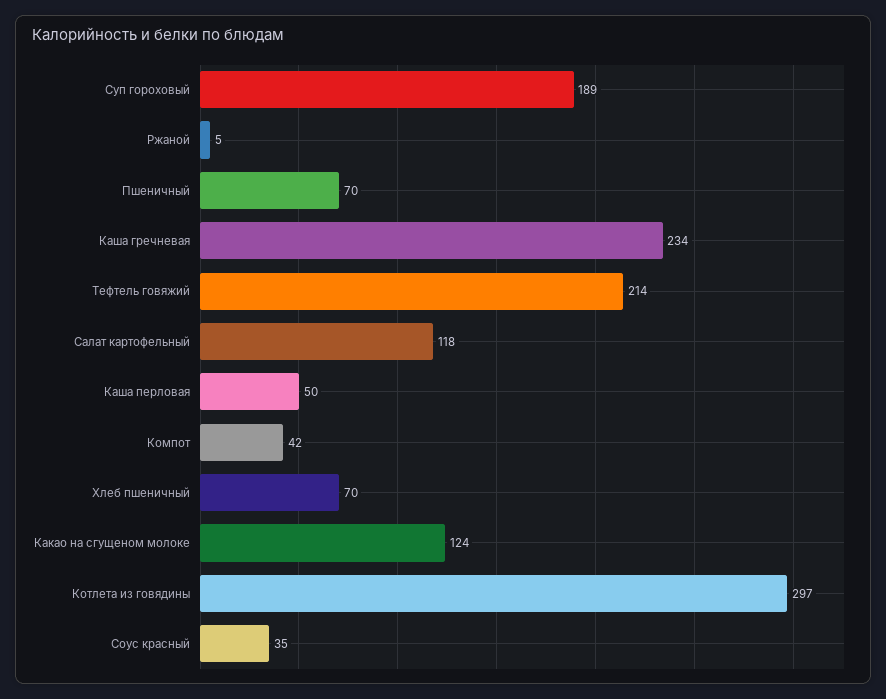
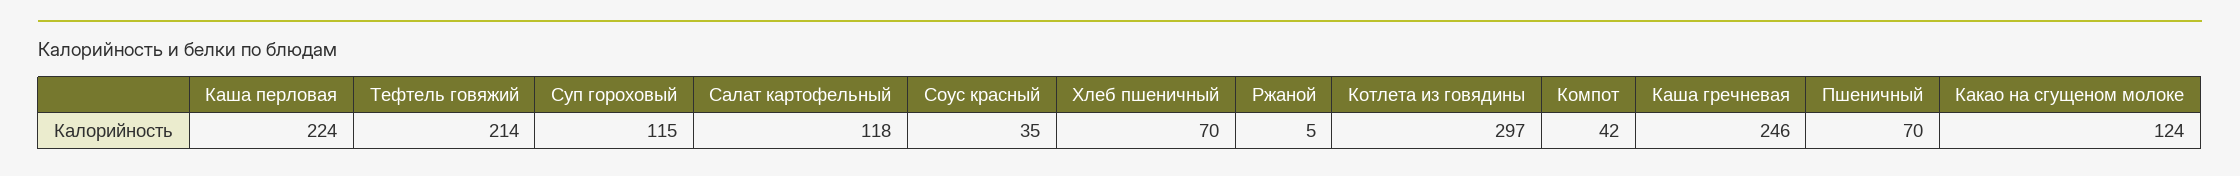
Суп гороховый: 189 -> 115
Каша гречневая: 234 -> 246
Каша перловая: 50 -> 224

